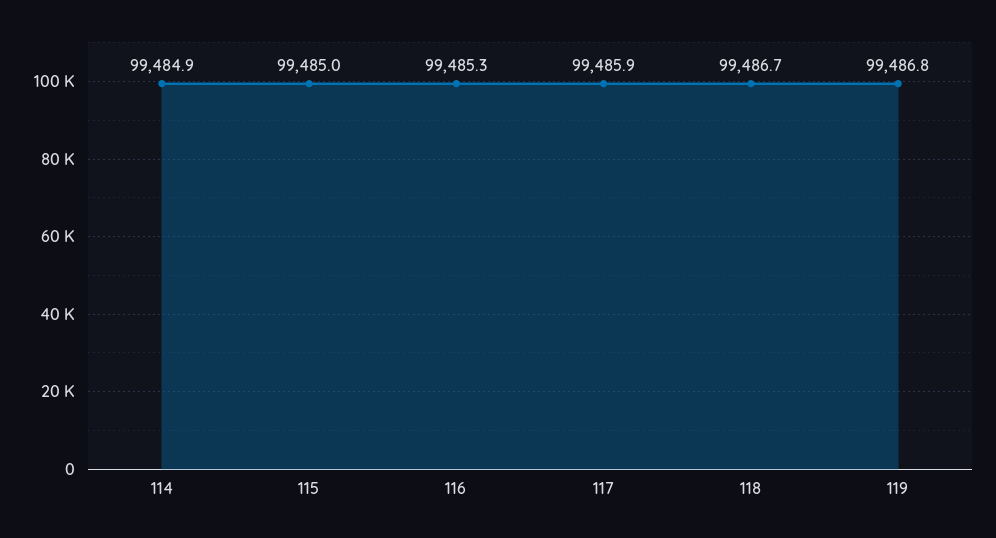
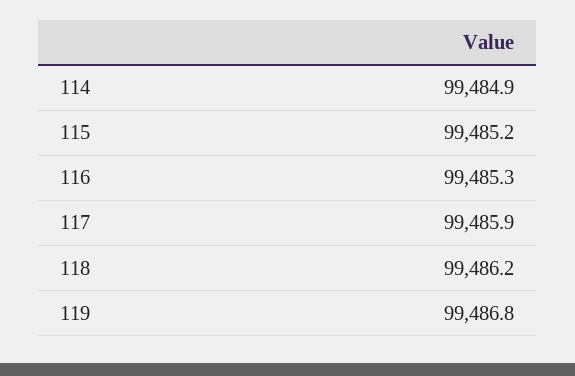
115: 99485 -> 99485.2
118: 99486.7 -> 99486.2

